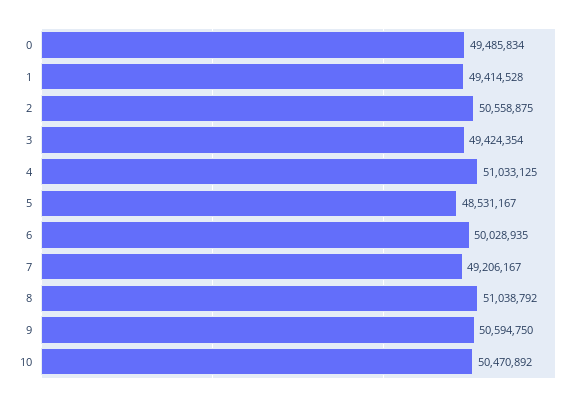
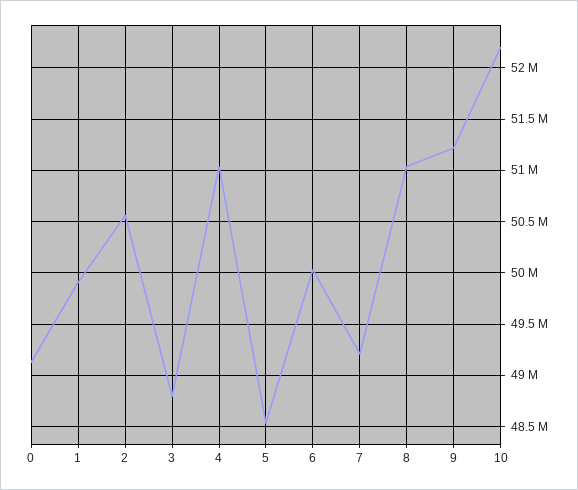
0: 49485834 -> 49100000
1: 49414528 -> 49900000
3: 49424354 -> 48800000
9: 50594750 -> 51200000
10: 50470892 -> 52200000

